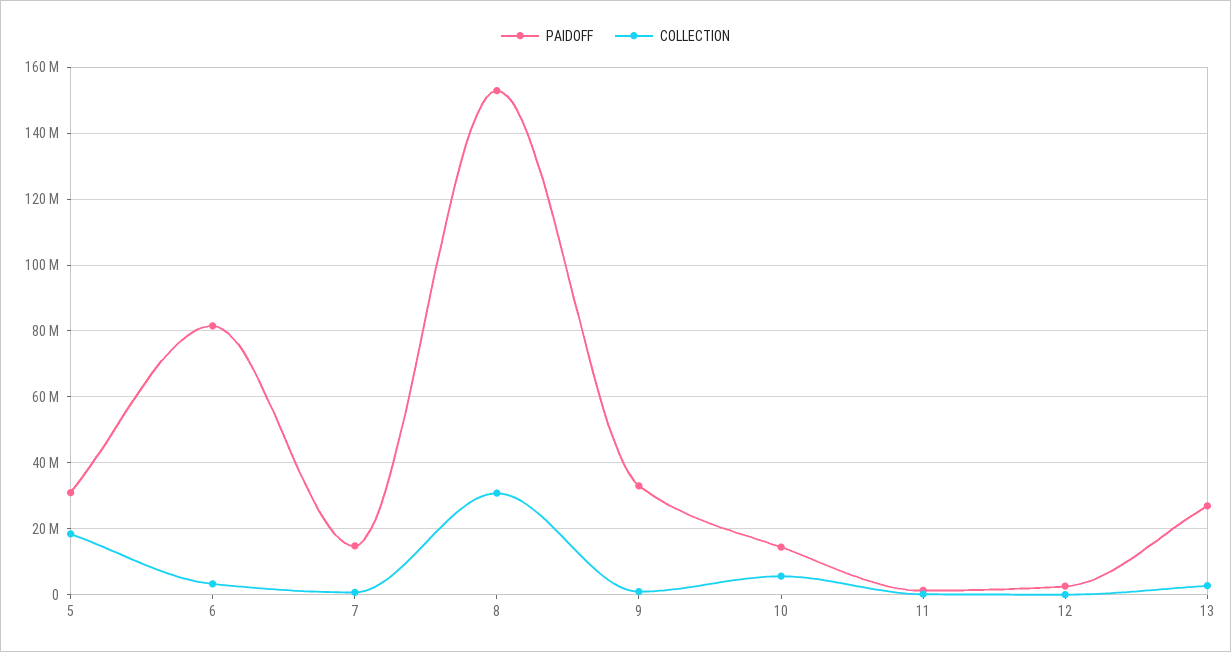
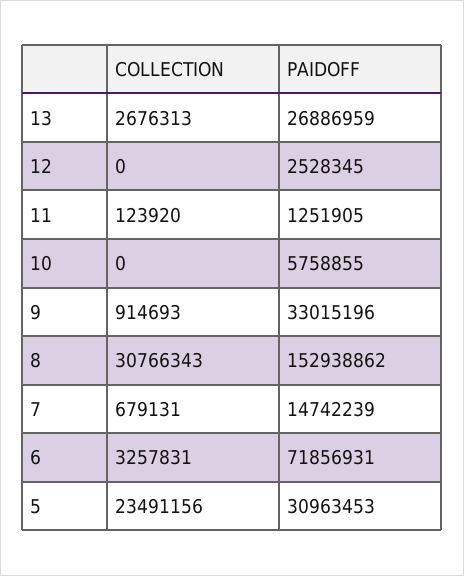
COLLECTION, 5: 18000000 -> 23491156
PAIDOFF, 6: 82000000 -> 71856931
PAIDOFF, 10: 14000000 -> 5758855
COLLECTION, 10: 6000000 -> 0

